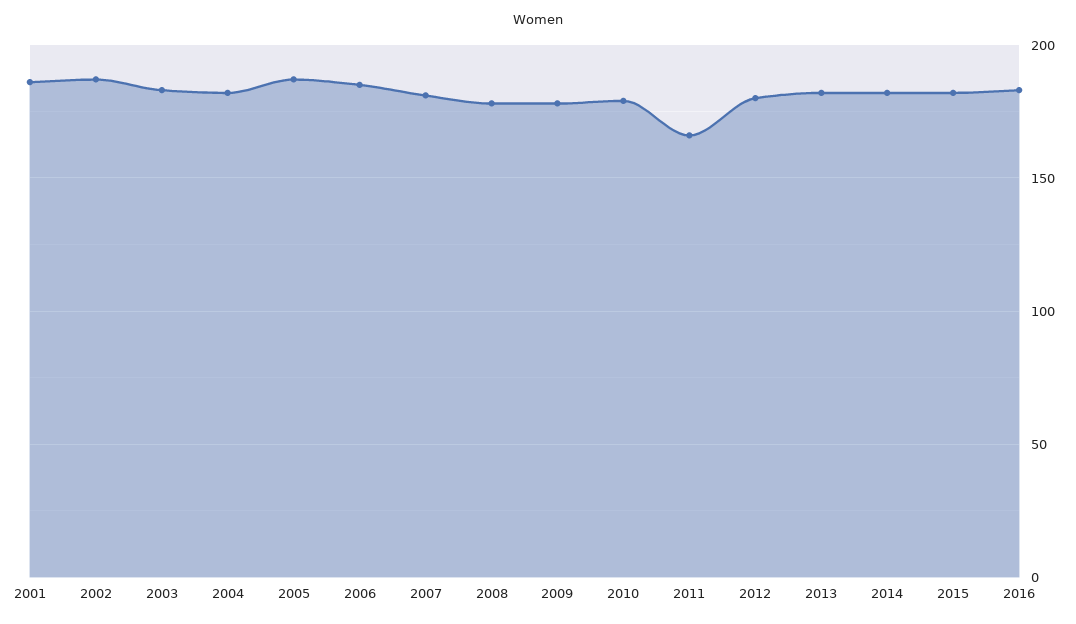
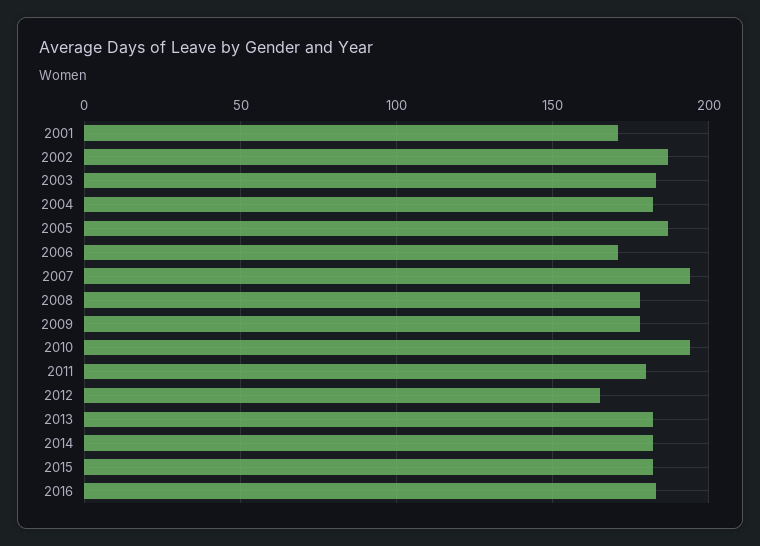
2001: 185 -> 170
2006: 185 -> 170
2007: 180 -> 195
2010: 180 -> 195
2011: 165 -> 180
2012: 180 -> 165

